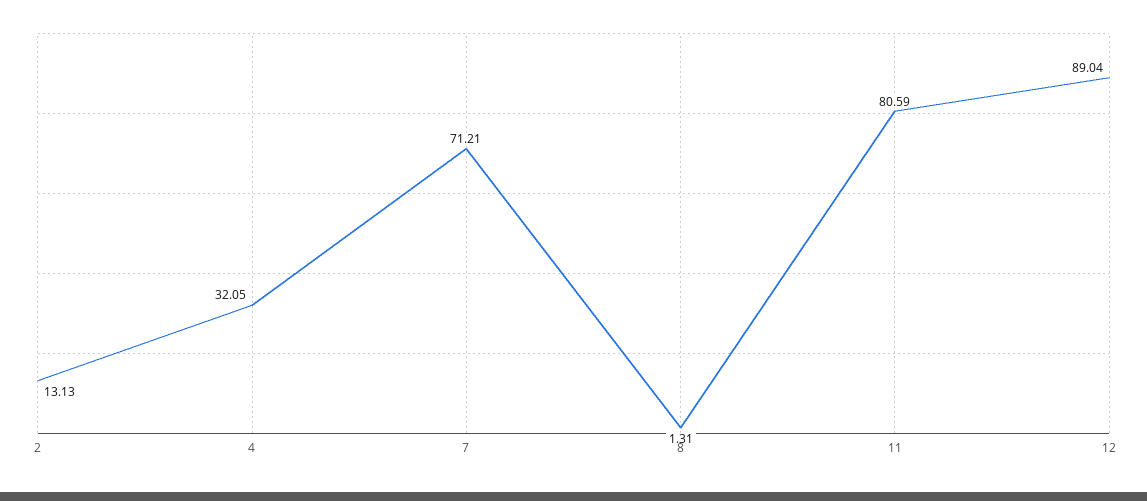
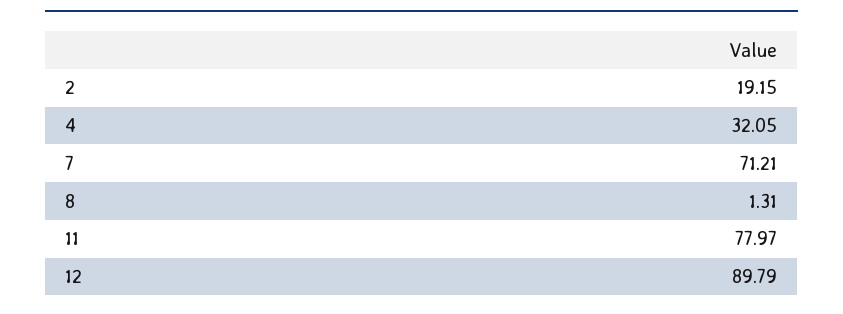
2: 13.13 -> 19.15
11: 80.59 -> 77.97
12: 89.04 -> 89.79

